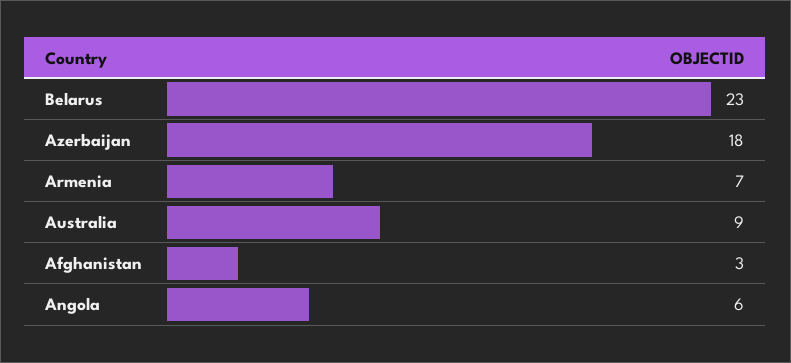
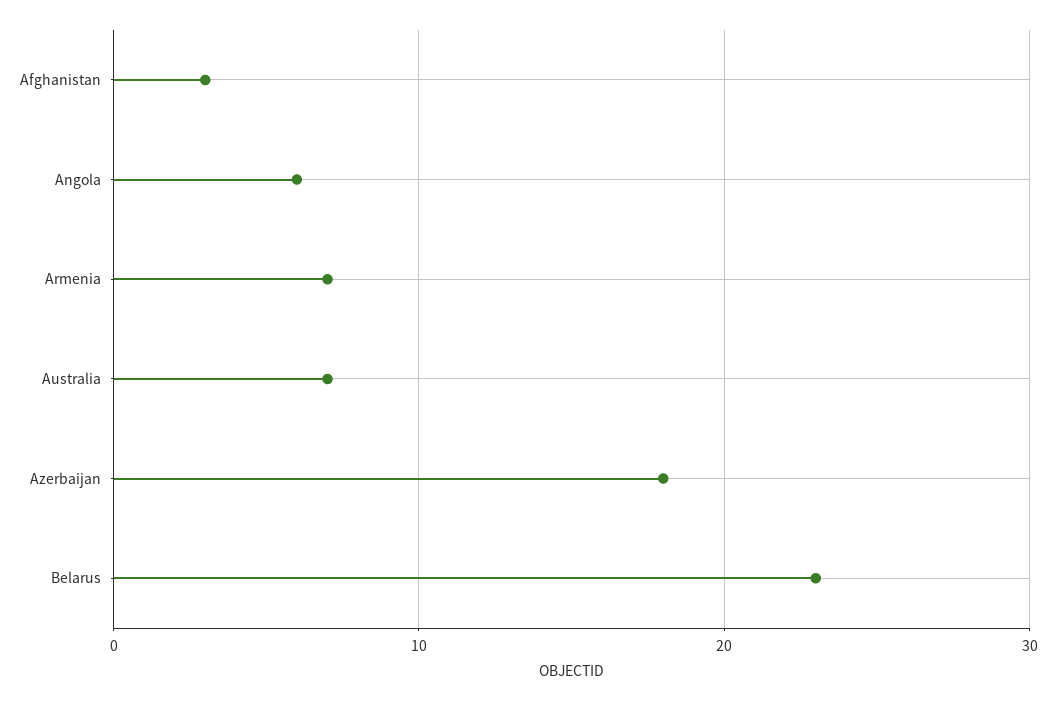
Australia: 9 -> 7

